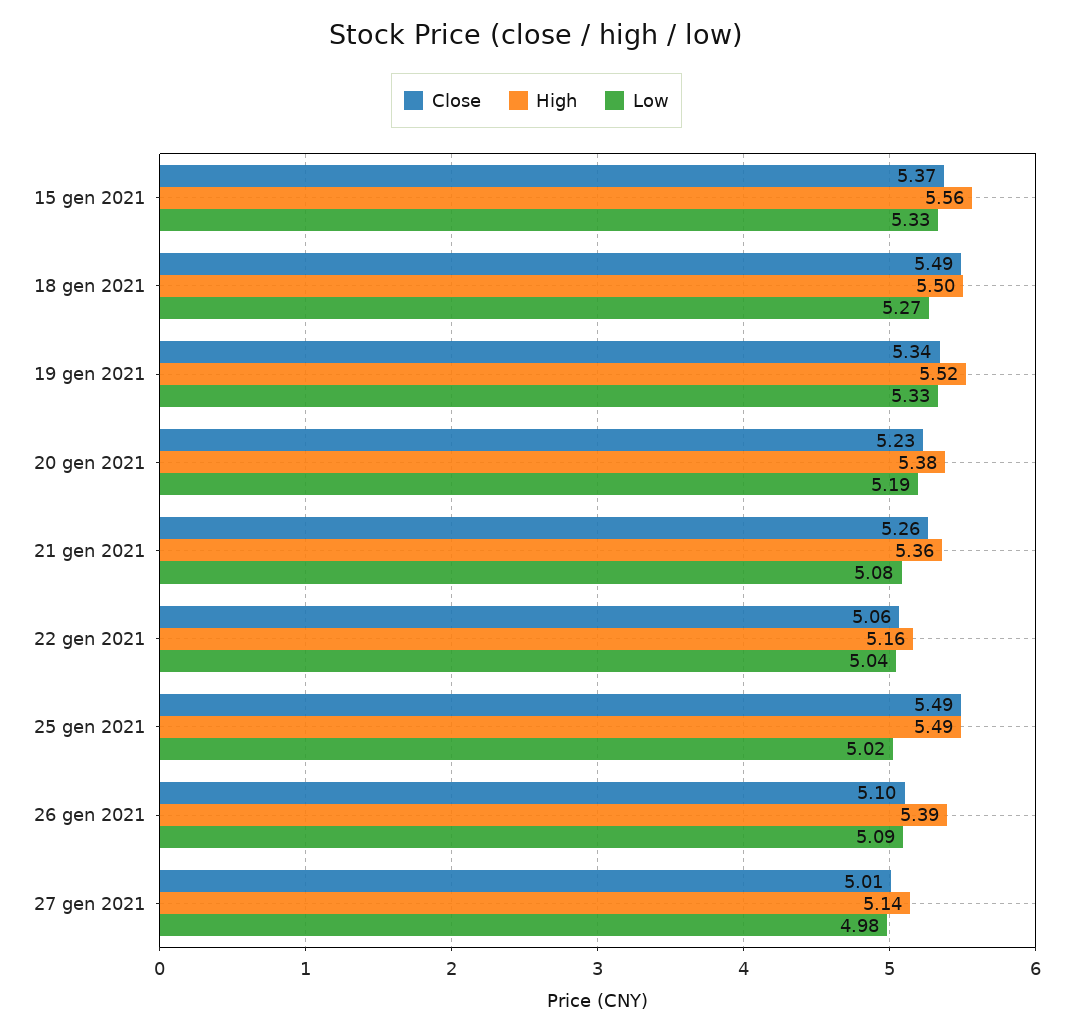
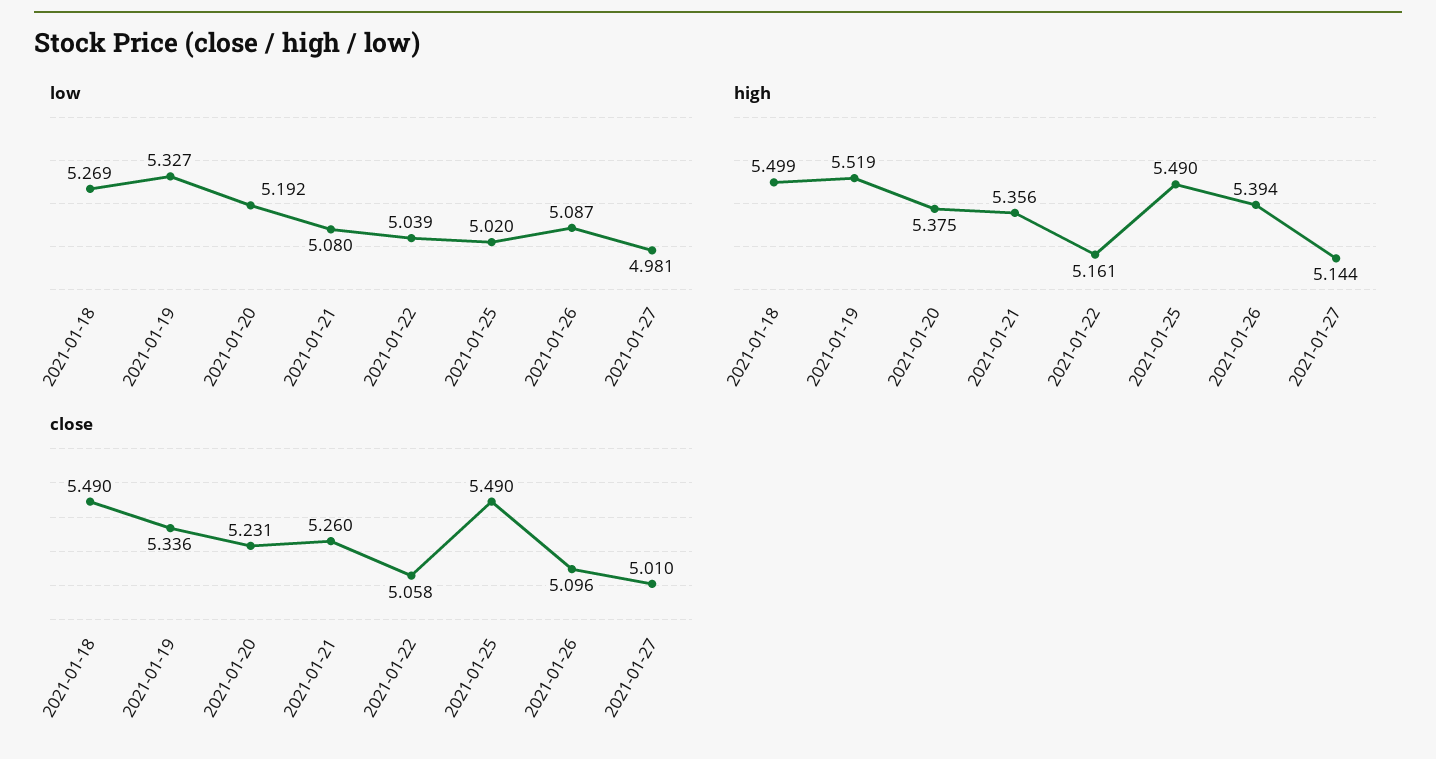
Close, 15 gen 2021: 5.37 -> none
High, 15 gen 2021: 5.56 -> none
Low, 15 gen 2021: 5.33 -> none

